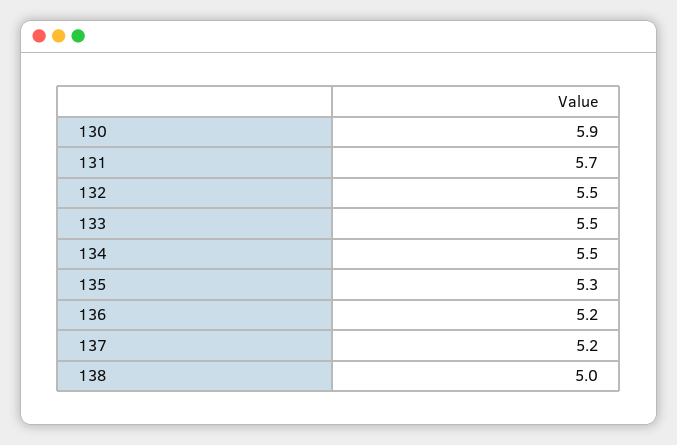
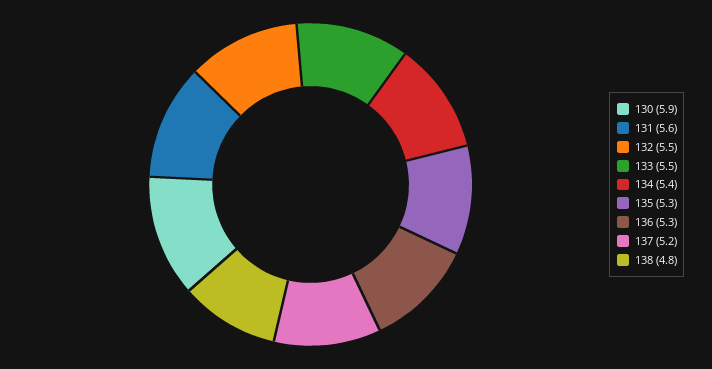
131: 5.7 -> 5.6
134: 5.5 -> 5.4
136: 5.2 -> 5.3
138: 5 -> 4.8

